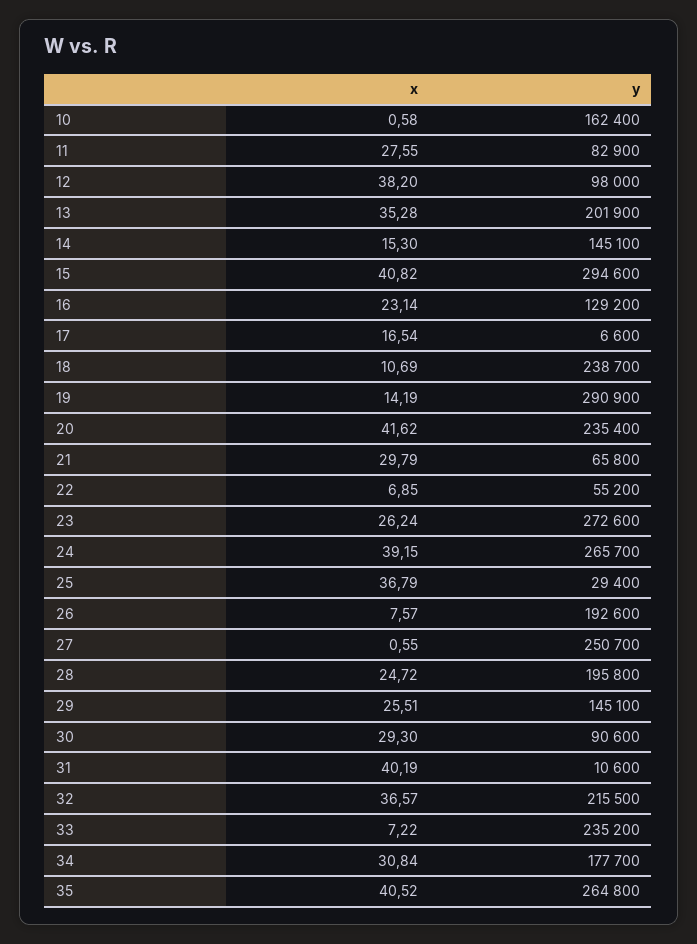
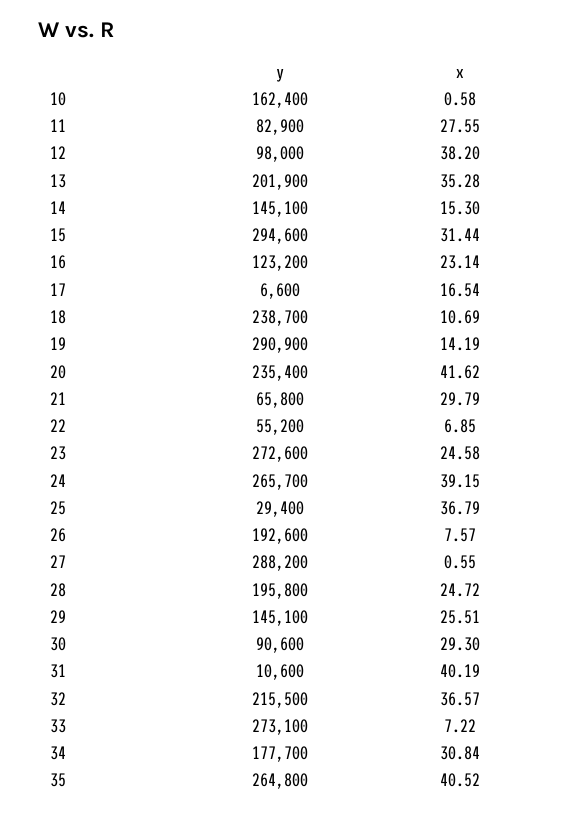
x, 15: 40.82 -> 31.44
y, 16: 129200 -> 123200
x, 23: 26.24 -> 24.58
y, 27: 250700 -> 288200
y, 33: 235200 -> 273100

